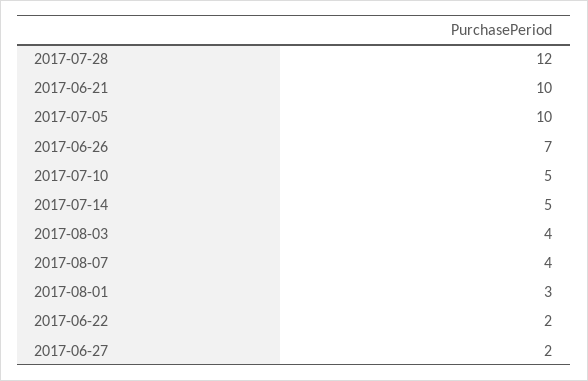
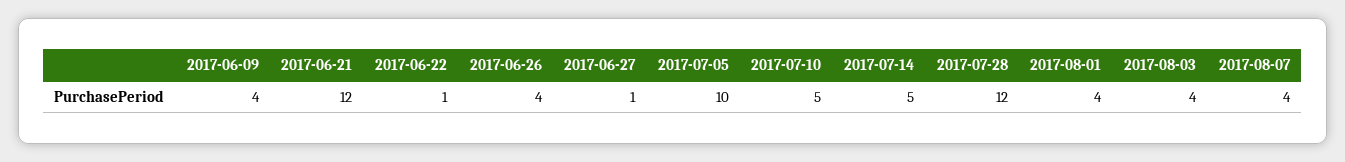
2017-06-21: 10 -> 12
2017-06-26: 7 -> 4
2017-08-01: 3 -> 4
2017-06-22: 2 -> 1
2017-06-27: 2 -> 1
2017-06-09: none -> 4

